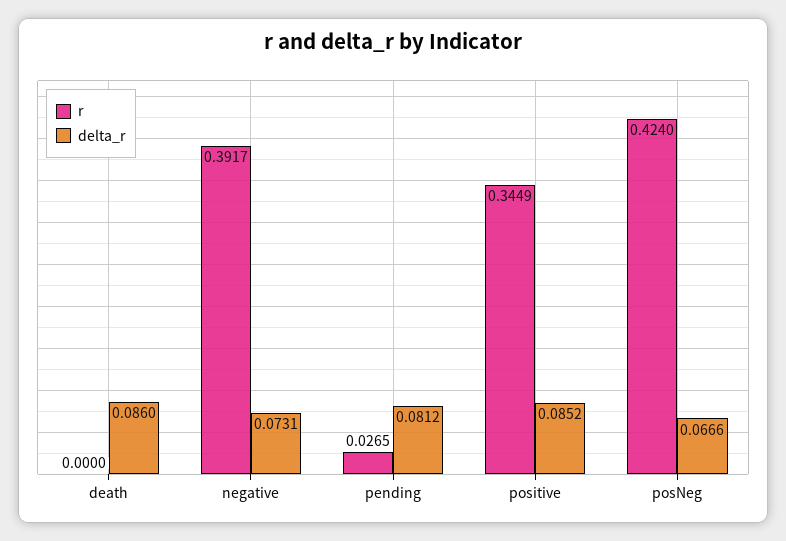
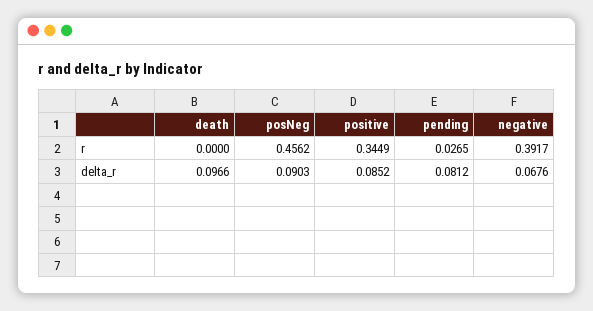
delta_r, death: 0.086 -> 0.0966
delta_r, negative: 0.0731 -> 0.0676
r, posNeg: 0.424 -> 0.4562
delta_r, posNeg: 0.0666 -> 0.0903

